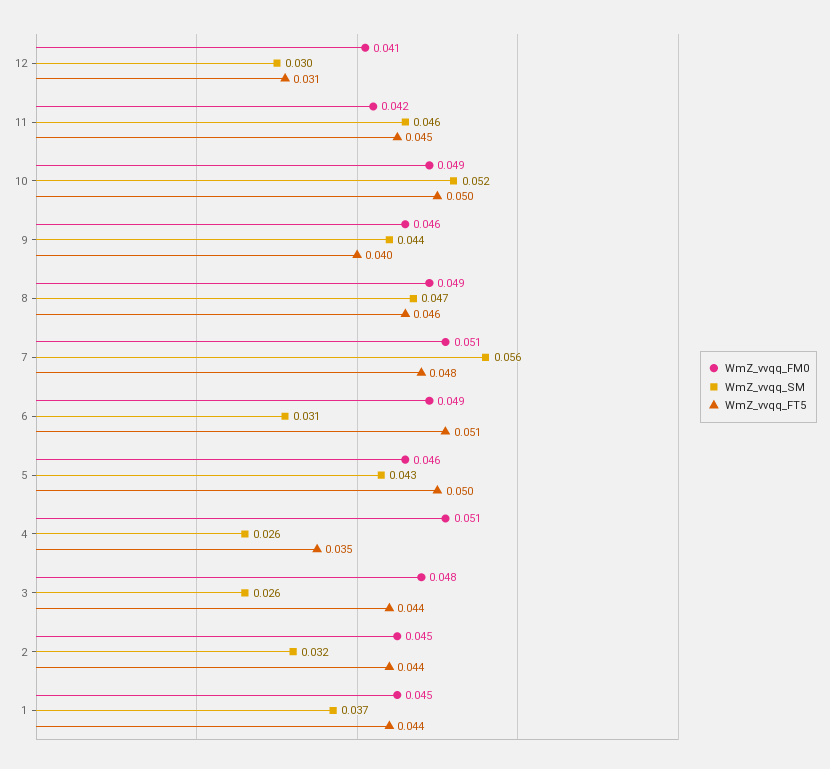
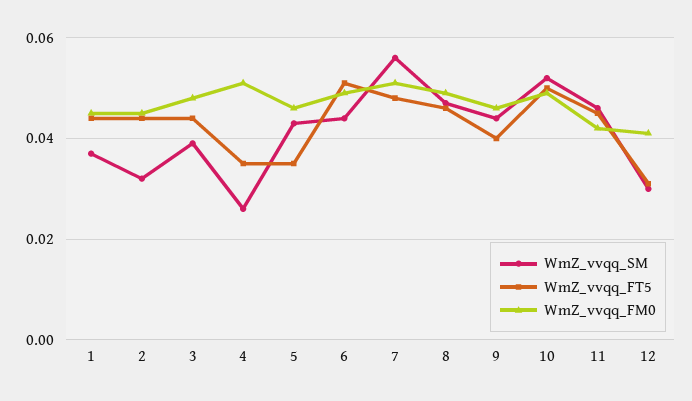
WmZ_vvqq_SM, 6: 0.031 -> 0.045
WmZ_vvqq_FT5, 5: 0.05 -> 0.035
WmZ_vvqq_SM, 3: 0.026 -> 0.04

